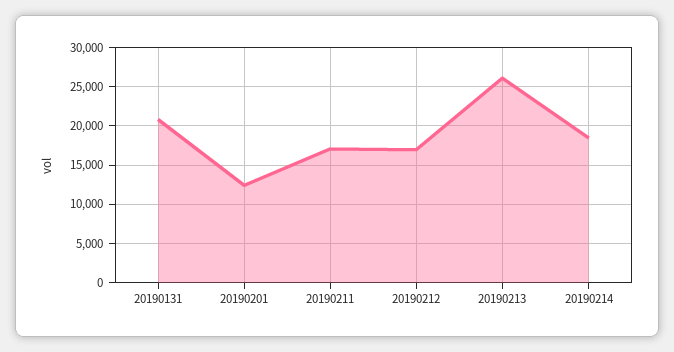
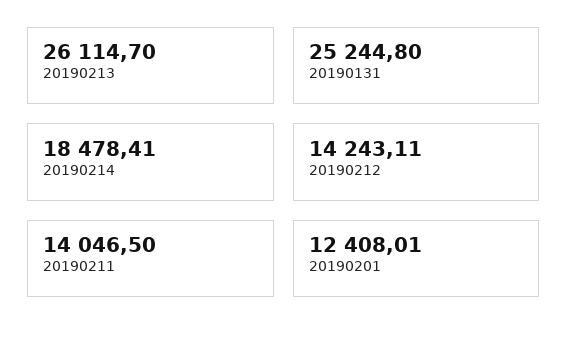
20190131: 21000 -> 25244.8
20190211: 17000 -> 14046.5
20190212: 17000 -> 14243.11

